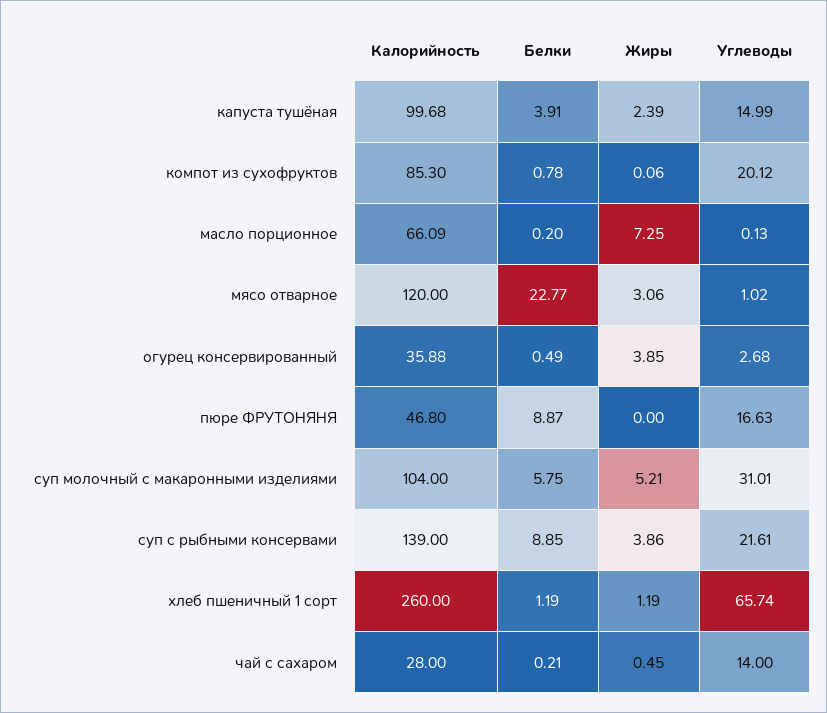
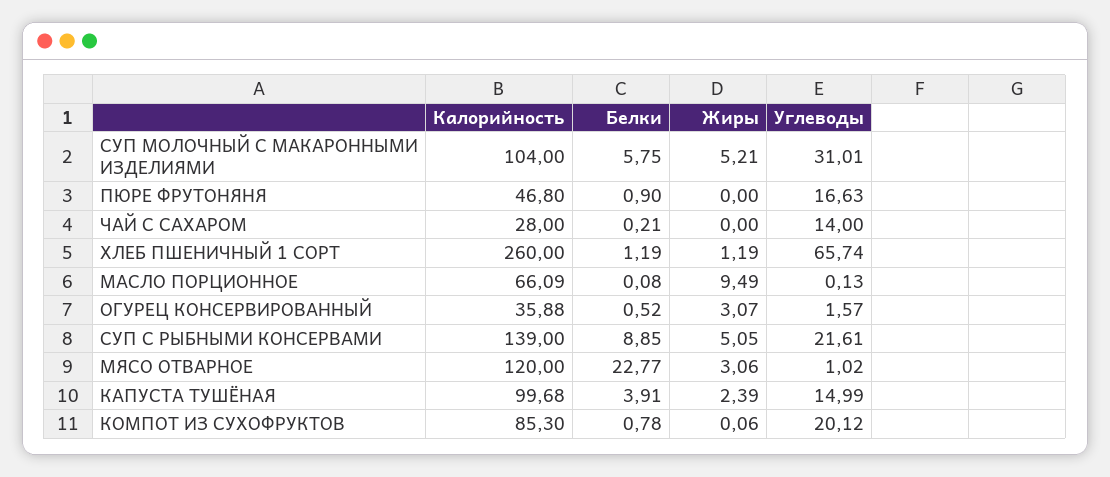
Белки, масло порционное: 0.2 -> 0.08
Жиры, масло порционное: 7.25 -> 9.49
Белки, огурец консервированный: 0.49 -> 0.52
Жиры, огурец консервированный: 3.85 -> 3.07
Углеводы, огурец консервированный: 2.68 -> 1.57
Белки, пюре ФРУТОНЯНЯ: 8.87 -> 0.9
Жиры, суп с рыбными консервами: 3.86 -> 5.05
Жиры, чай с сахаром: 0.45 -> 0

